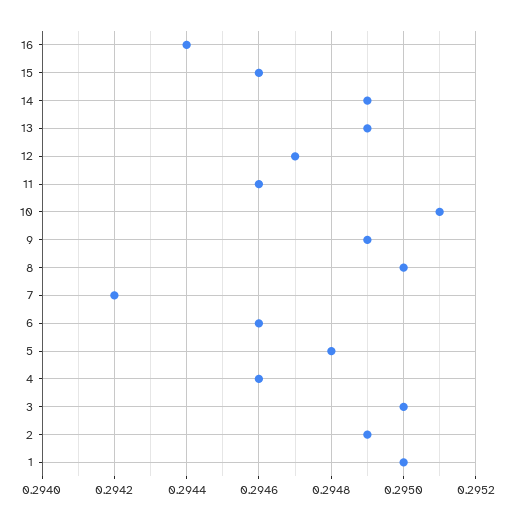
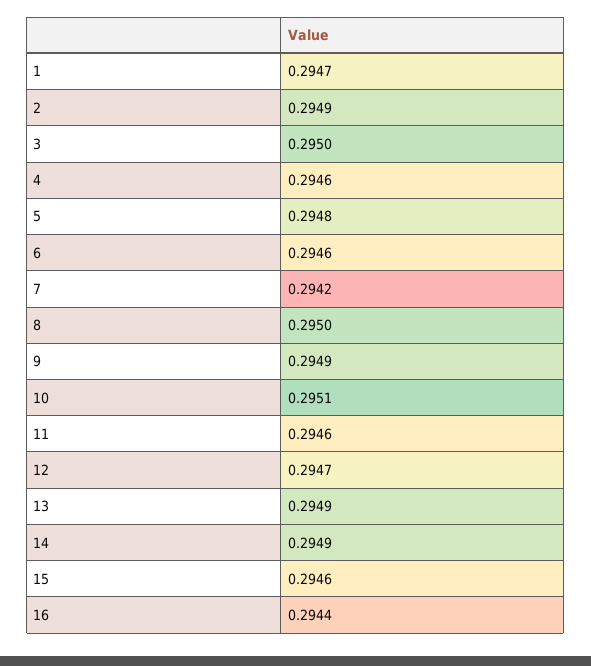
1: 0.295 -> 0.2947

